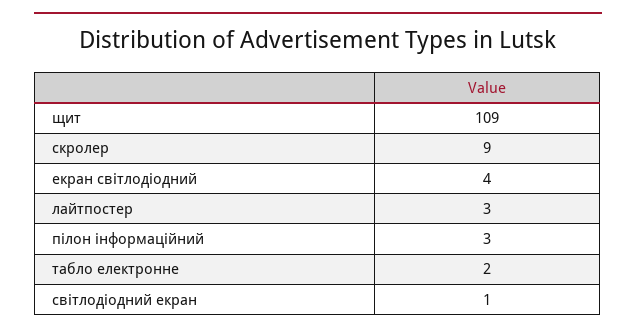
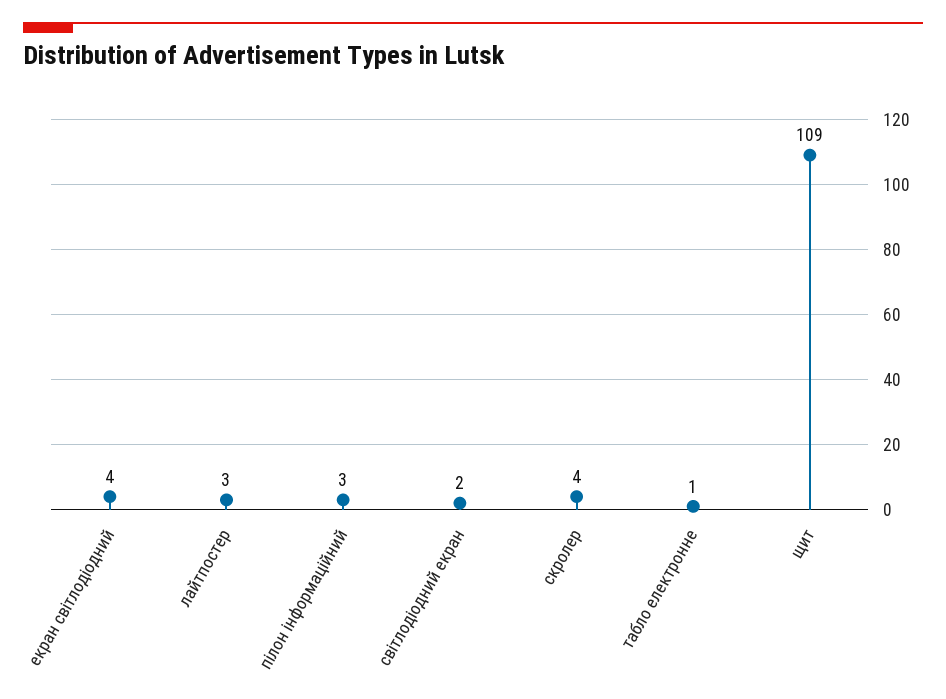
скролер: 9 -> 4
табло електронне: 2 -> 1
світлодіодний екран: 1 -> 2

